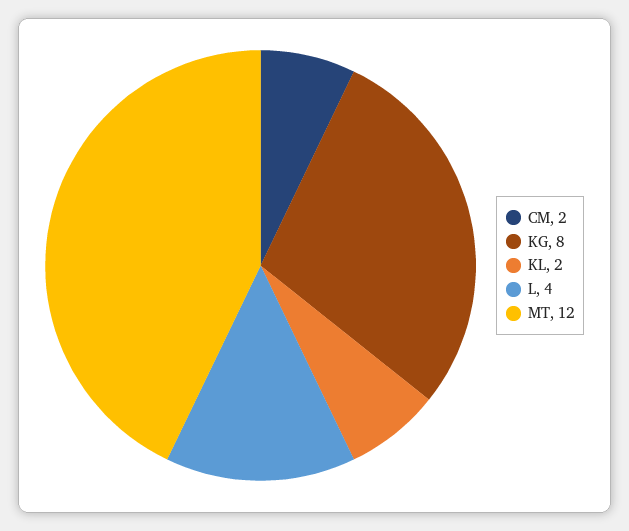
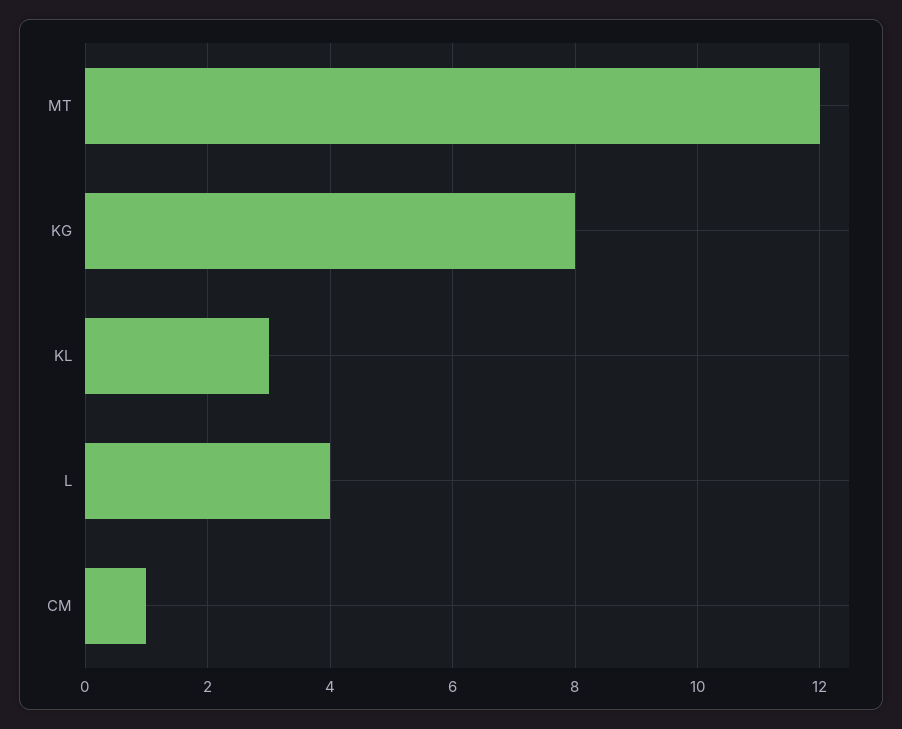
CM: 2 -> 1
KL: 2 -> 3

